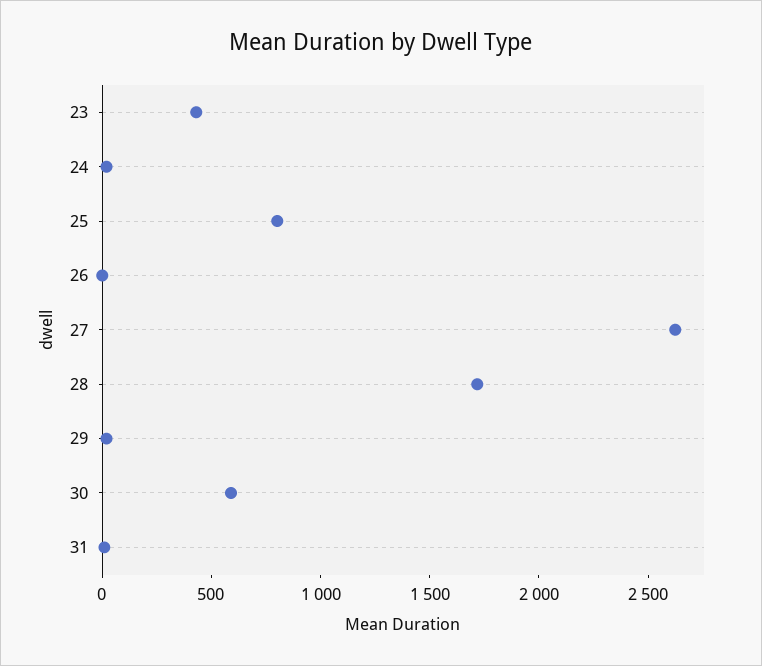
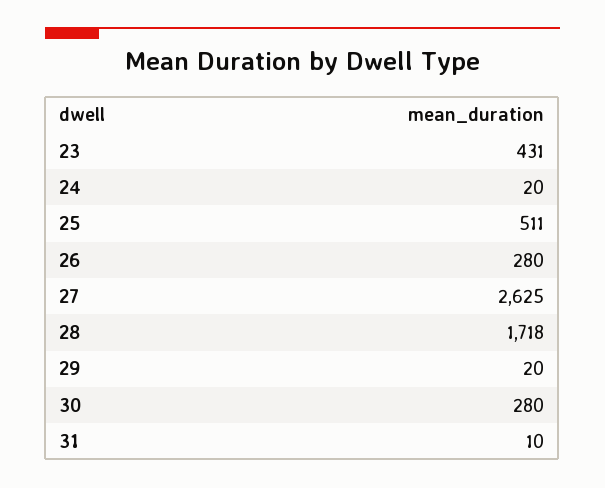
25: 800 -> 511
26: 0 -> 280
30: 600 -> 280

